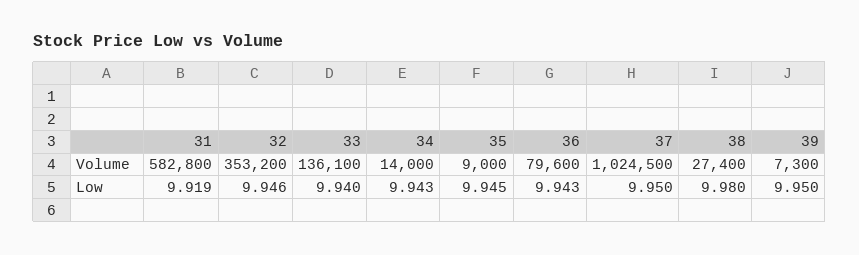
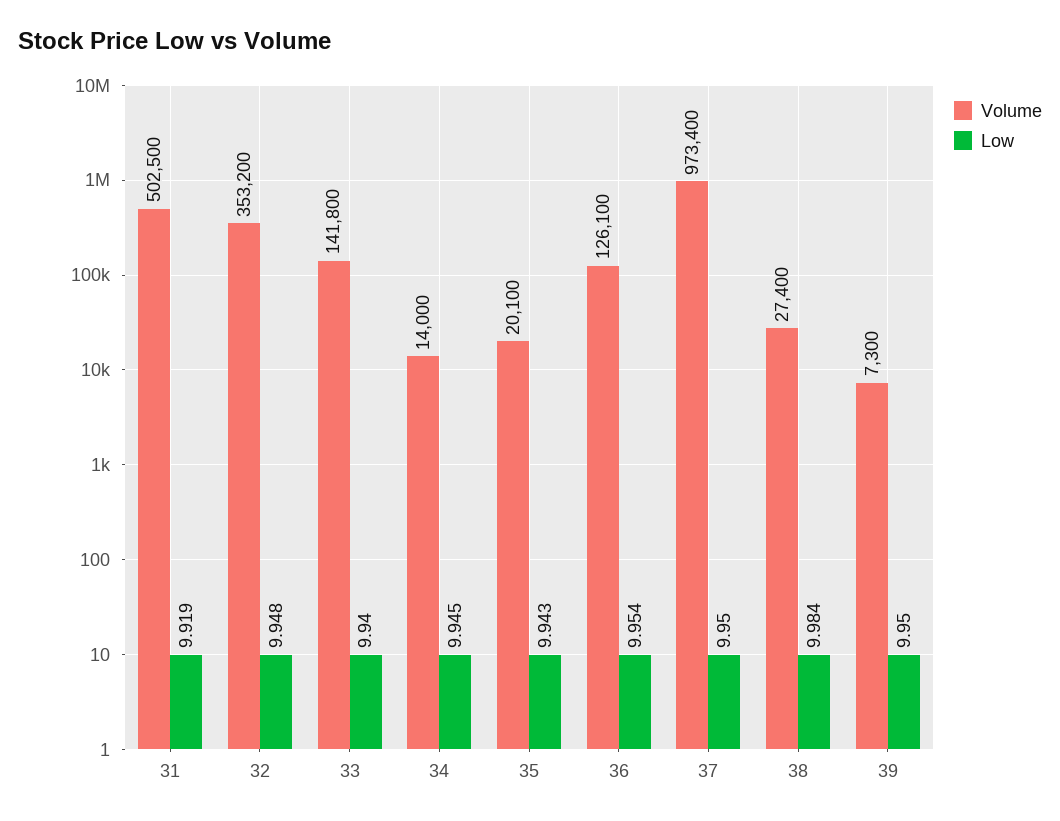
Volume, 31: 582800 -> 502500
Volume, 33: 136100 -> 141800
Volume, 35: 9000 -> 20100
Volume, 36: 79600 -> 126100
Volume, 37: 1024500 -> 973400
Low, 32: 9.946 -> 9.948
Low, 34: 9.943 -> 9.945
Low, 35: 9.945 -> 9.943
Low, 36: 9.943 -> 9.954
Low, 38: 9.98 -> 9.984

